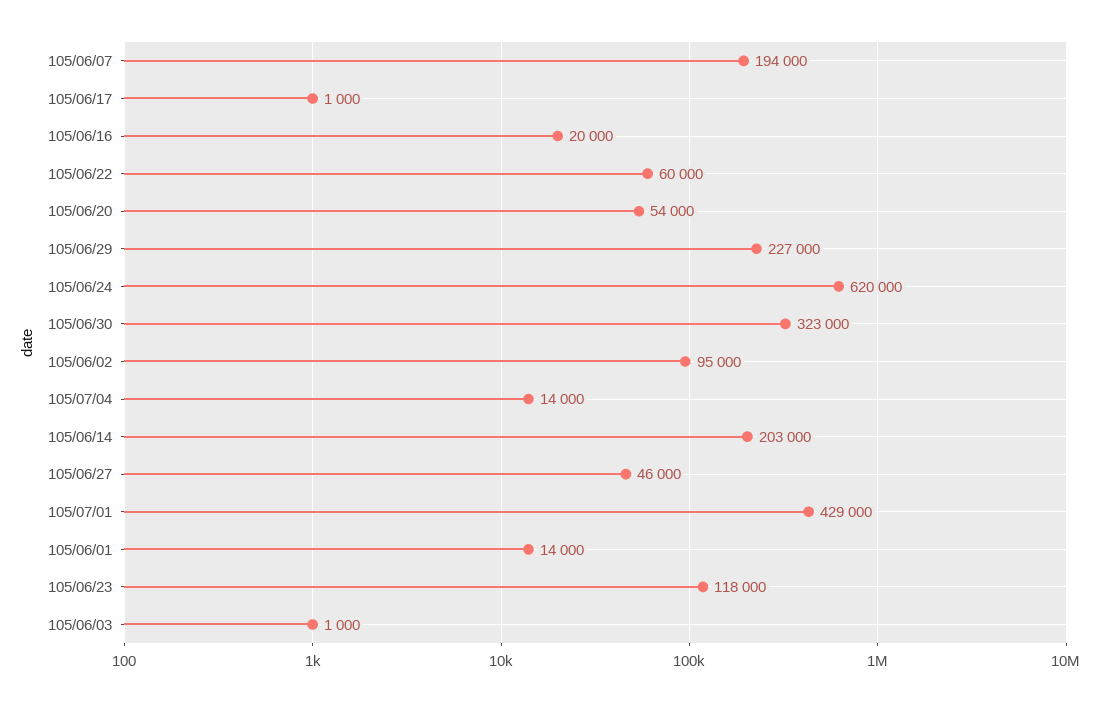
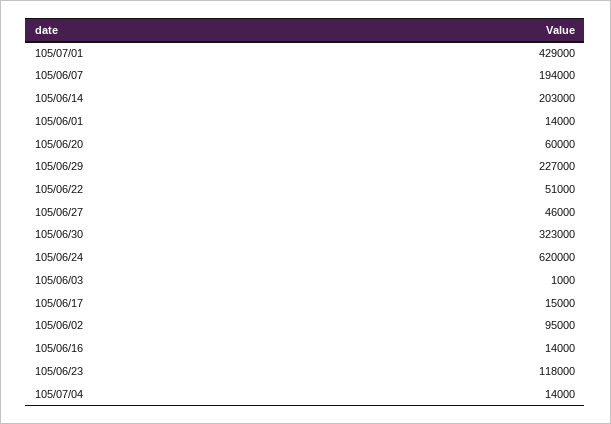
105/06/17: 1000 -> 15000
105/06/16: 20000 -> 14000
105/06/22: 60000 -> 51000
105/06/20: 54000 -> 60000

